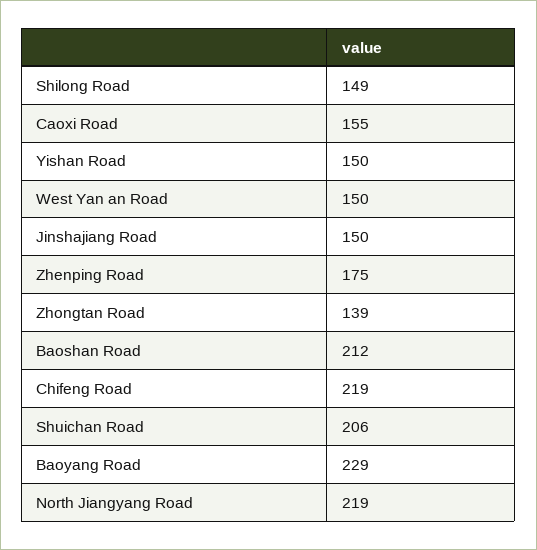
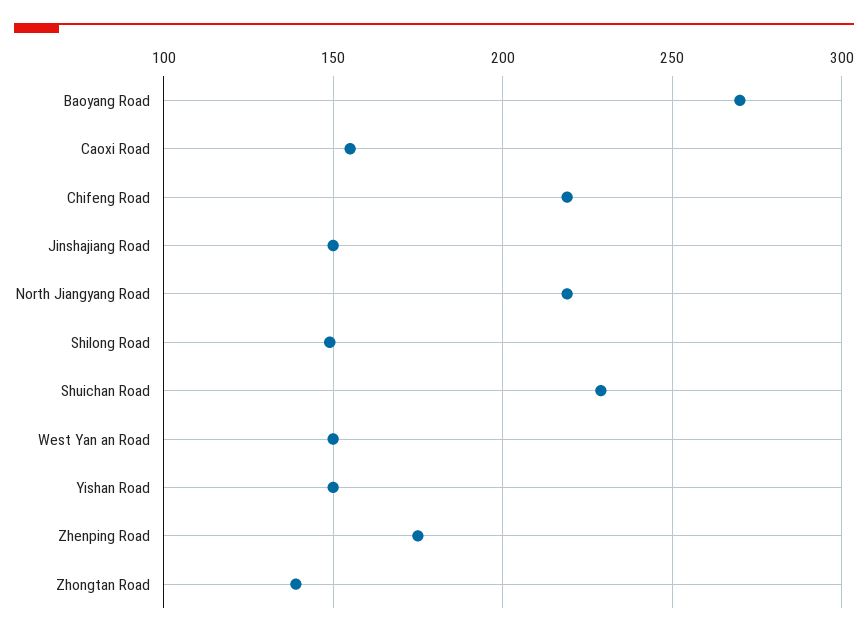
Baoshan Road: 212 -> none
Shuichan Road: 206 -> 230
Baoyang Road: 229 -> 270

